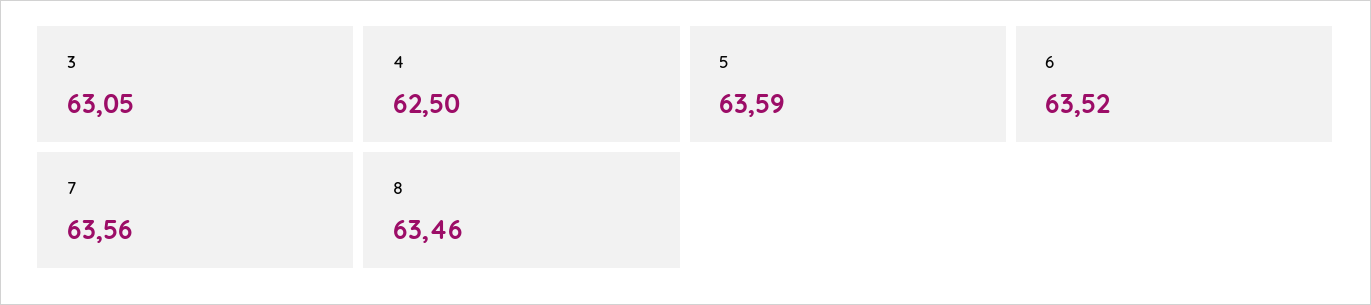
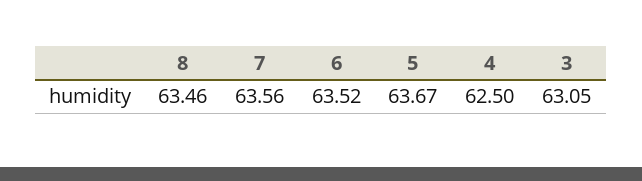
5: 63.59 -> 63.67

